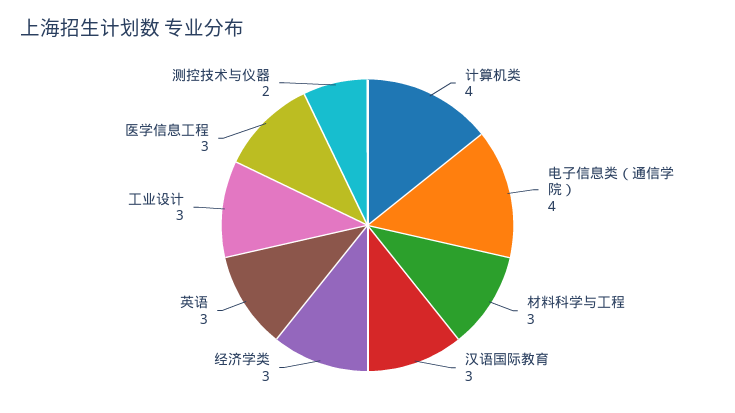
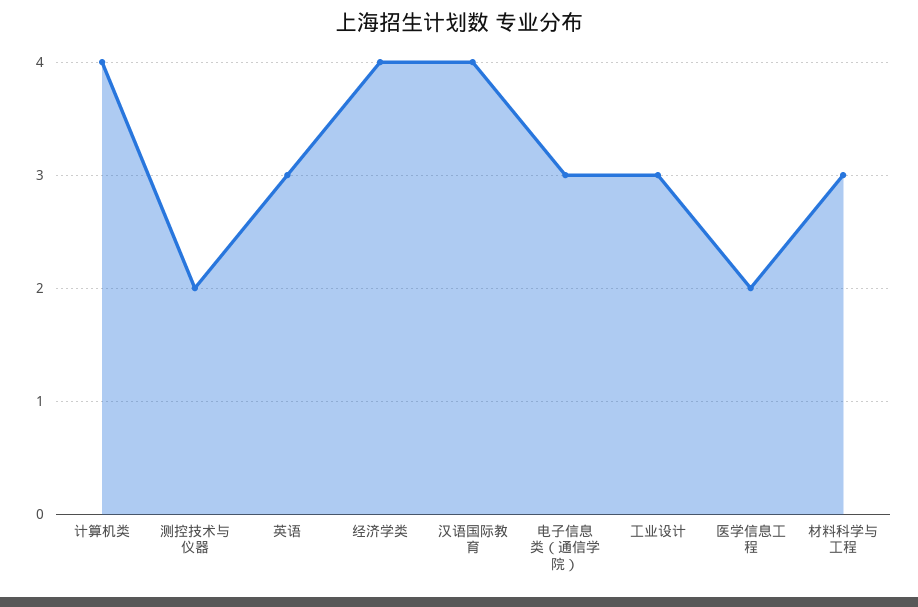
电子信息类（通信学院）: 4 -> 3
汉语国际教育: 3 -> 4
经济学类: 3 -> 4
医学信息工程: 3 -> 2

